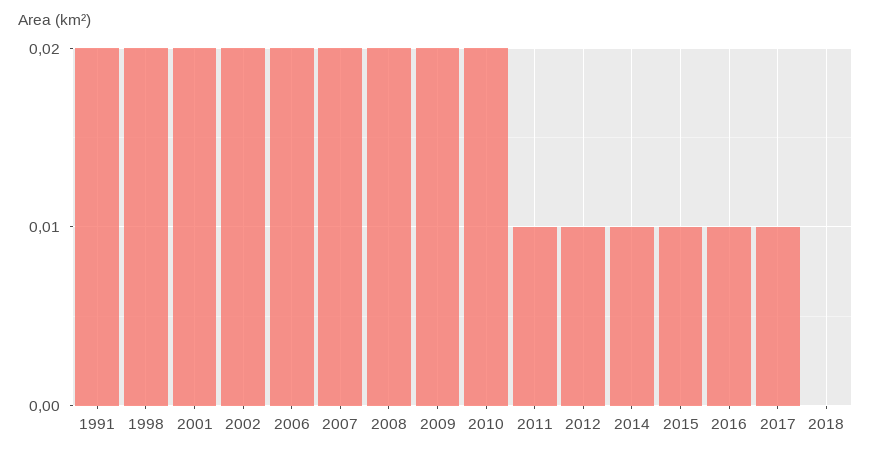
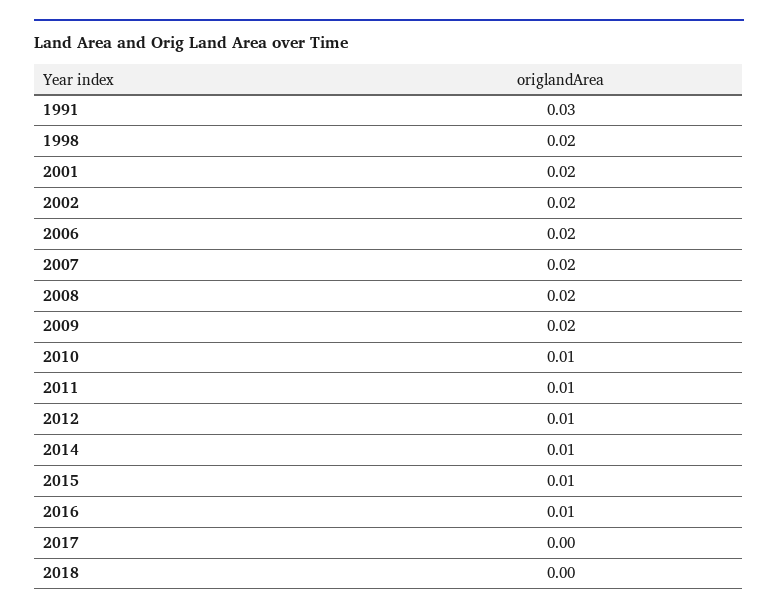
1991: 0.02 -> 0.03
2010: 0.02 -> 0.01
2017: 0.01 -> 0

